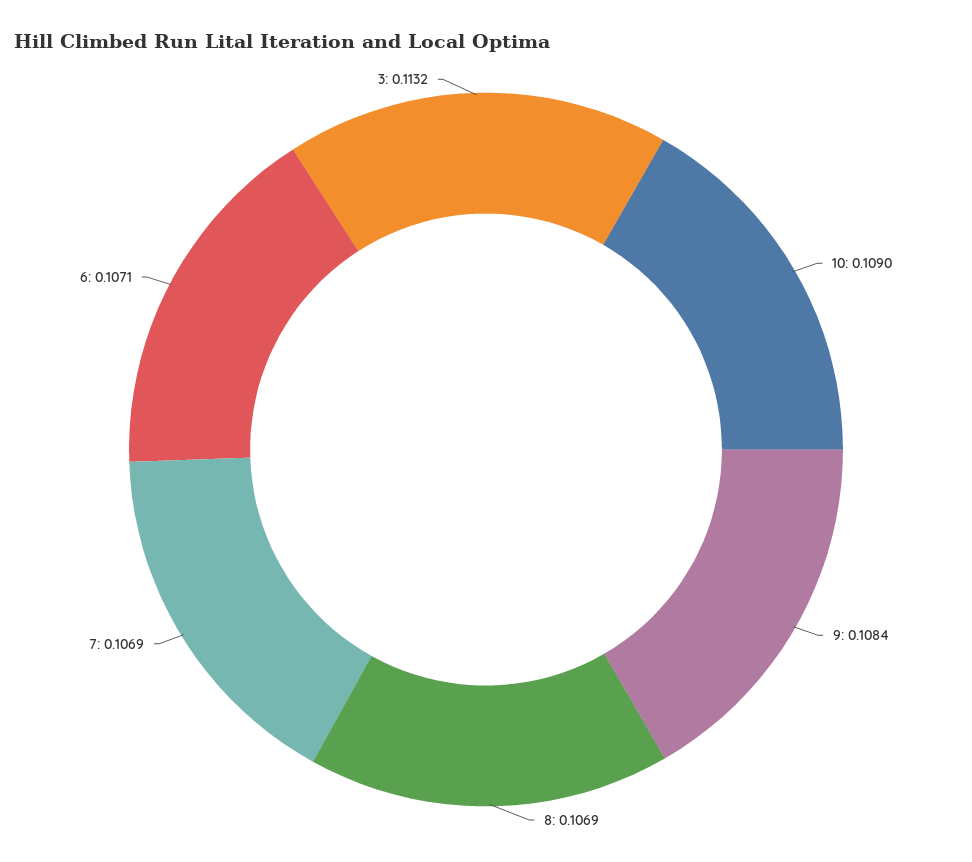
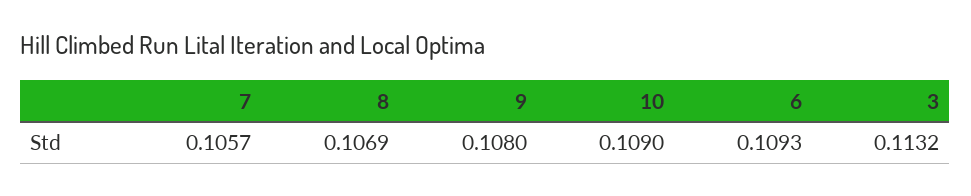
9: 0.1084 -> 0.108
7: 0.1069 -> 0.1057
6: 0.1071 -> 0.1093

